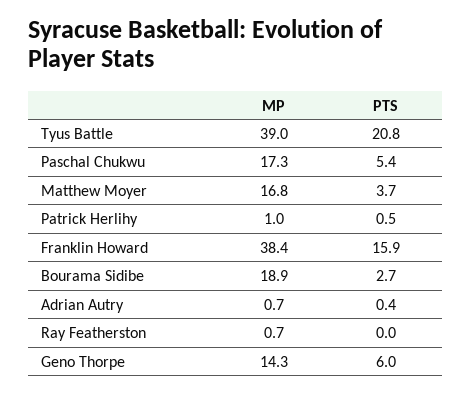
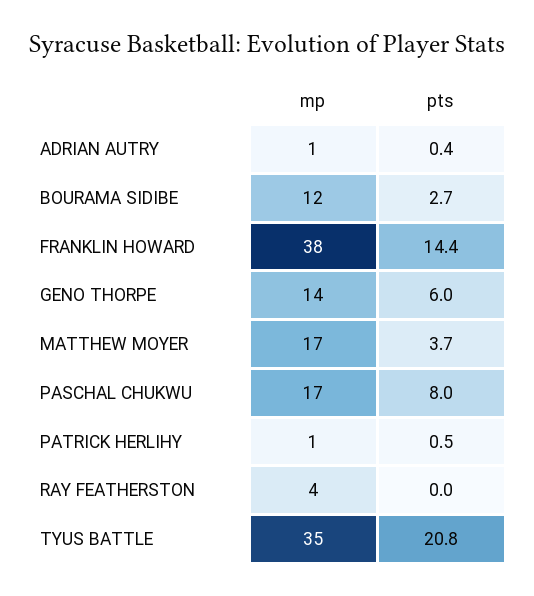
MP, Tyus Battle: 39 -> 35
PTS, Paschal Chukwu: 5.4 -> 8
PTS, Franklin Howard: 15.9 -> 14.4
MP, Bourama Sidibe: 18.9 -> 12
MP, Ray Featherston: 0.7 -> 4

